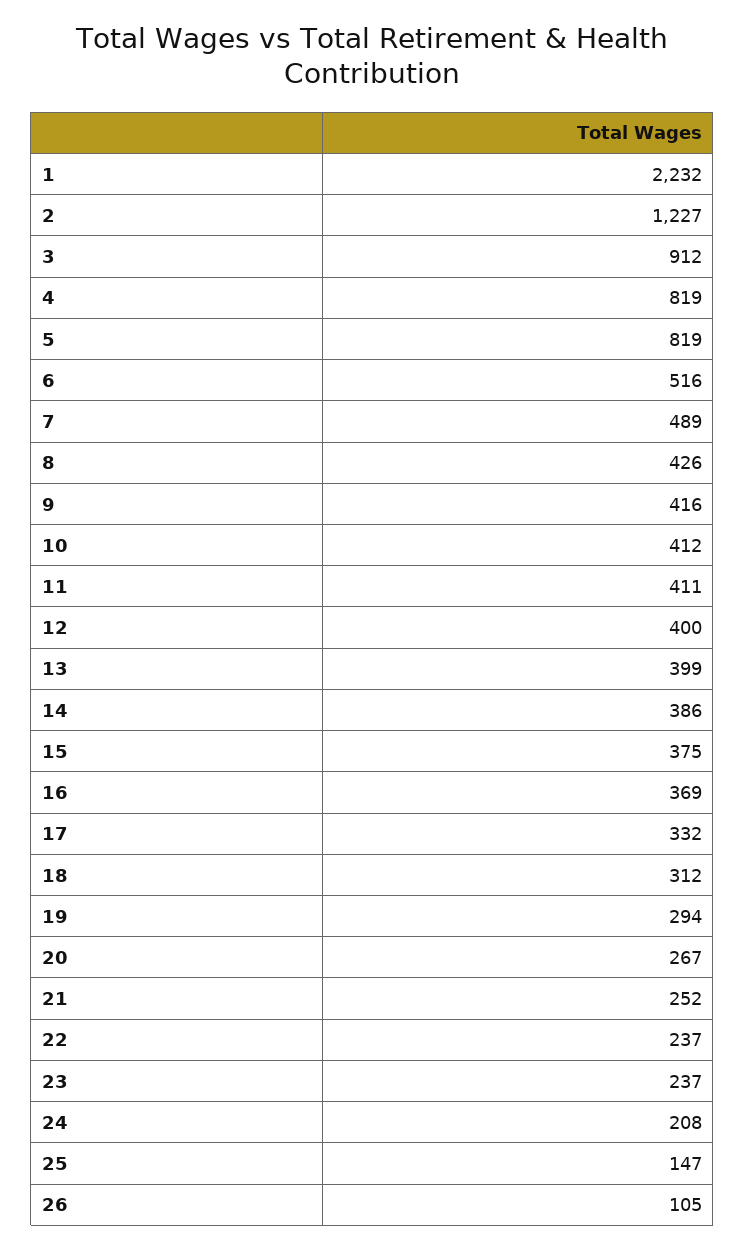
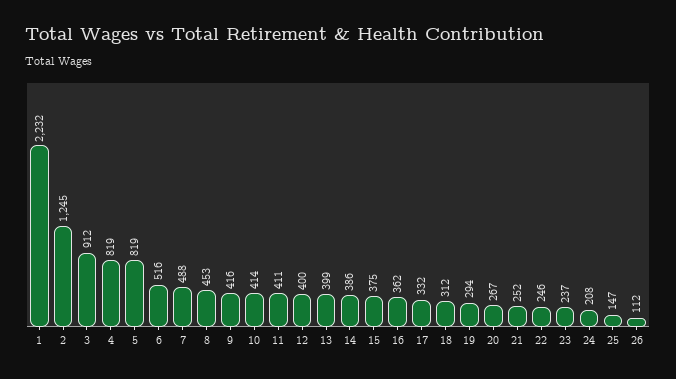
2: 1227 -> 1245
7: 489 -> 488
8: 426 -> 453
10: 412 -> 414
16: 369 -> 362
22: 237 -> 246
26: 105 -> 112

